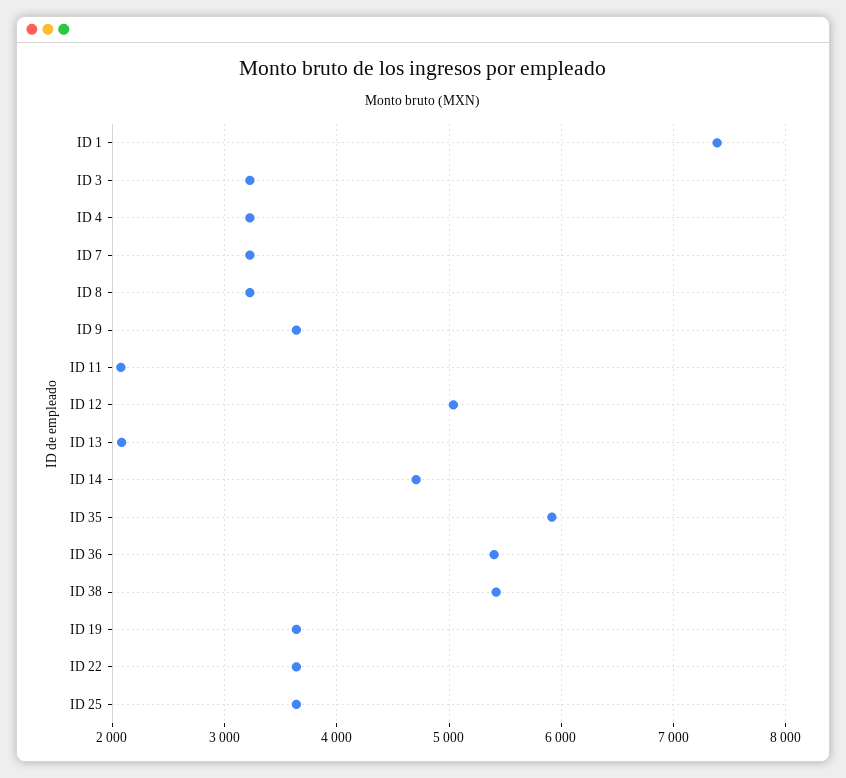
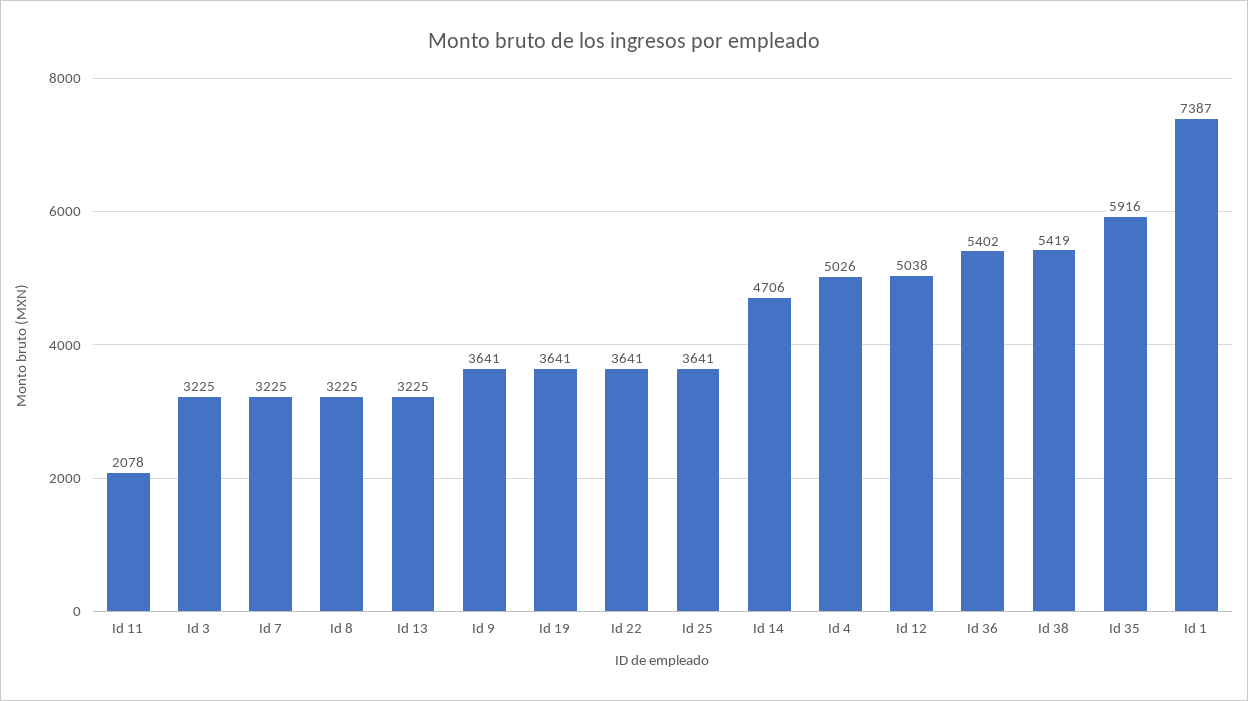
ID 4: 3200 -> 5026
ID 13: 2100 -> 3225

